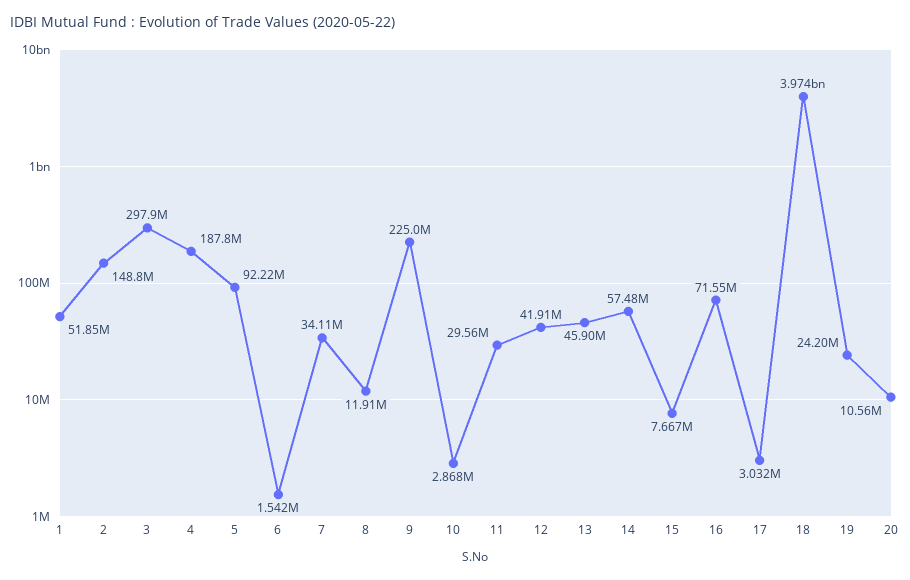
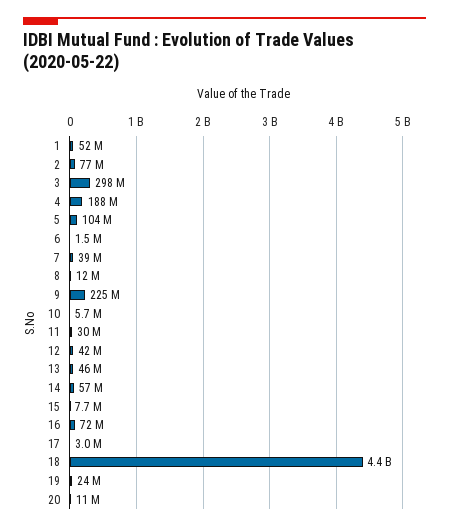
2: 148800000 -> 77000000
5: 92220000 -> 104000000
7: 34110000 -> 39000000
10: 2868000 -> 5700000
18: 3974000000 -> 4400000000

